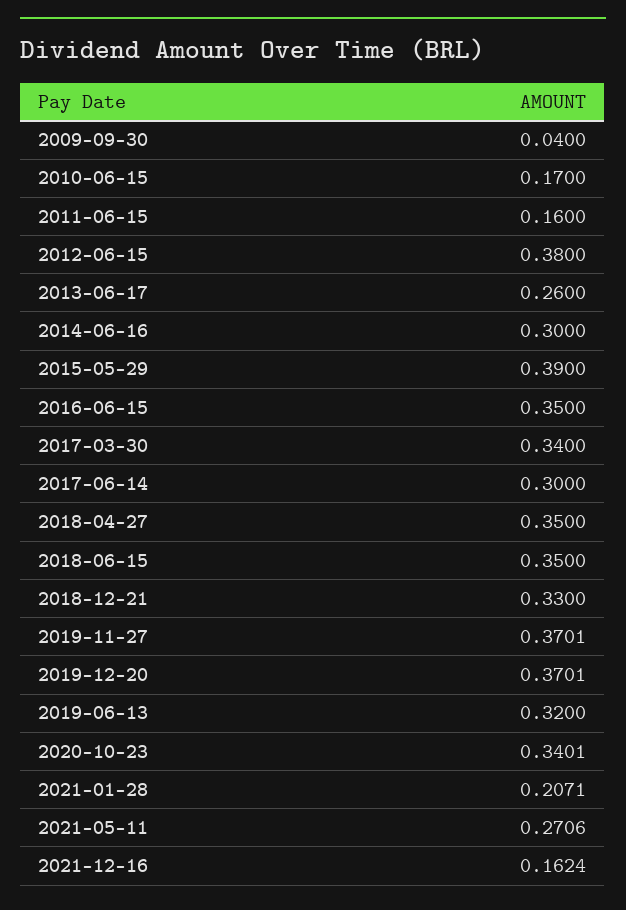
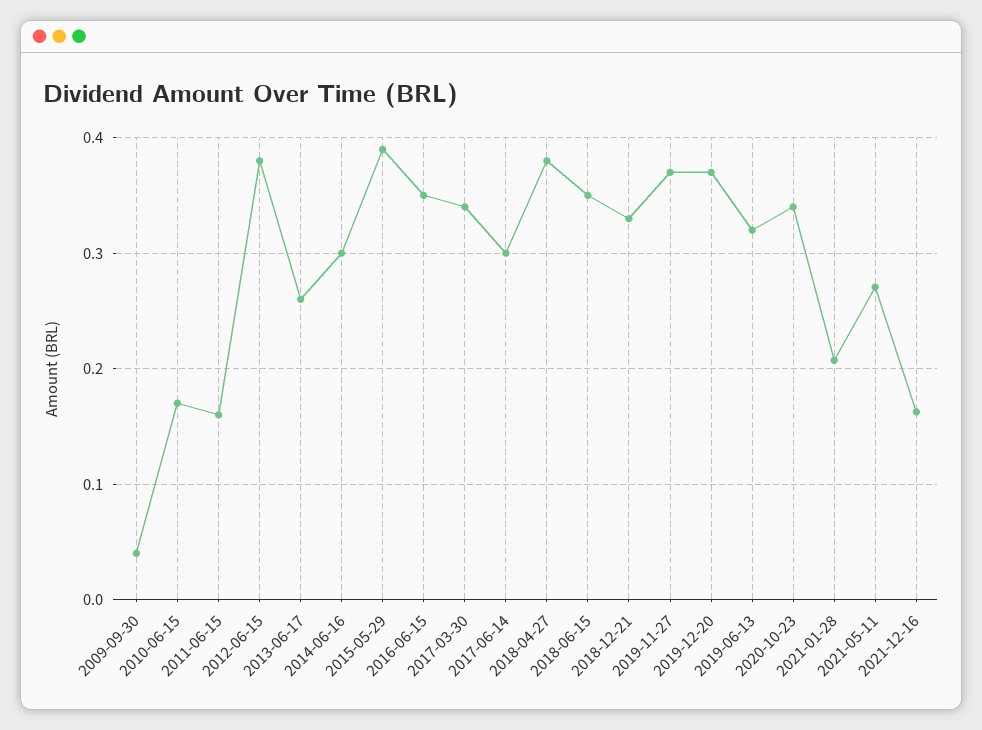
2018-04-27: 0.35 -> 0.38

